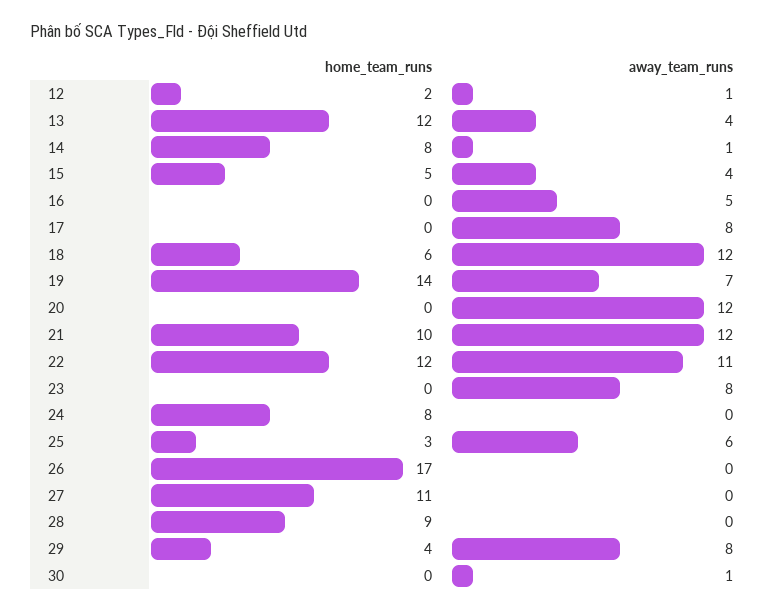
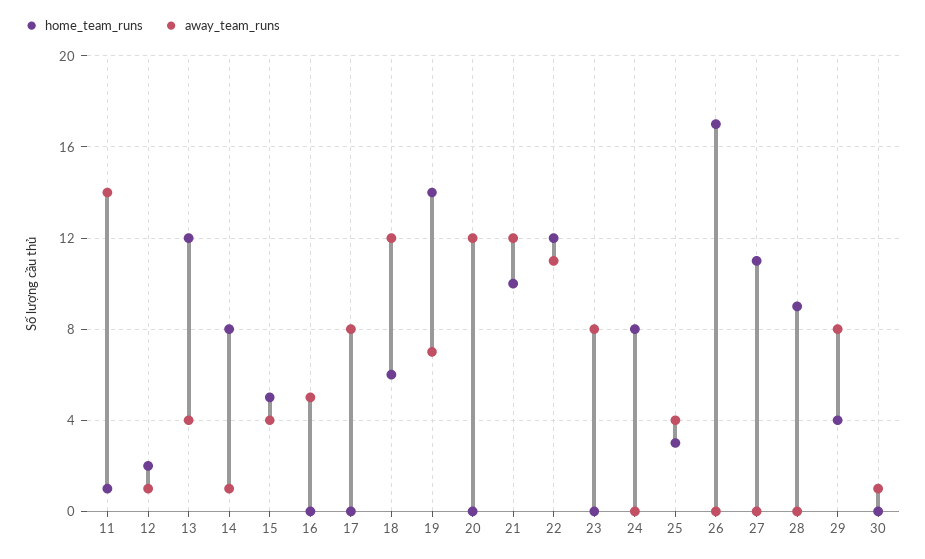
away_team_runs, 25: 6 -> 4
home_team_runs, 11: none -> 1
away_team_runs, 11: none -> 14

